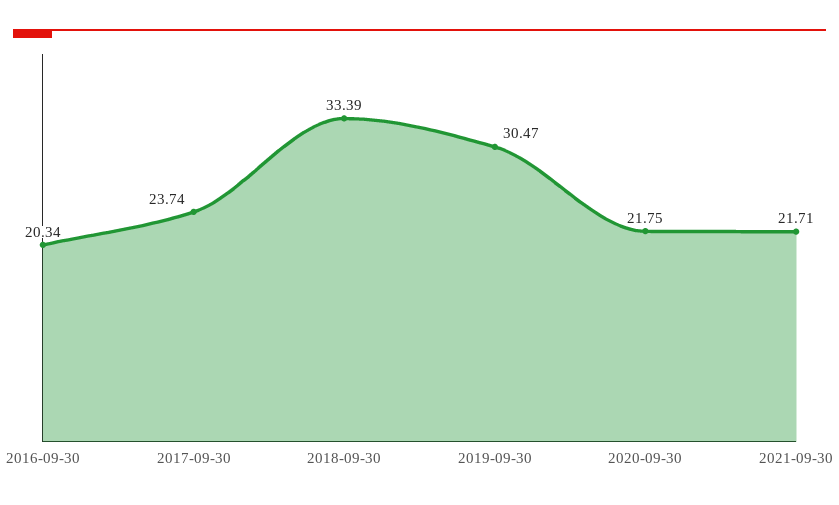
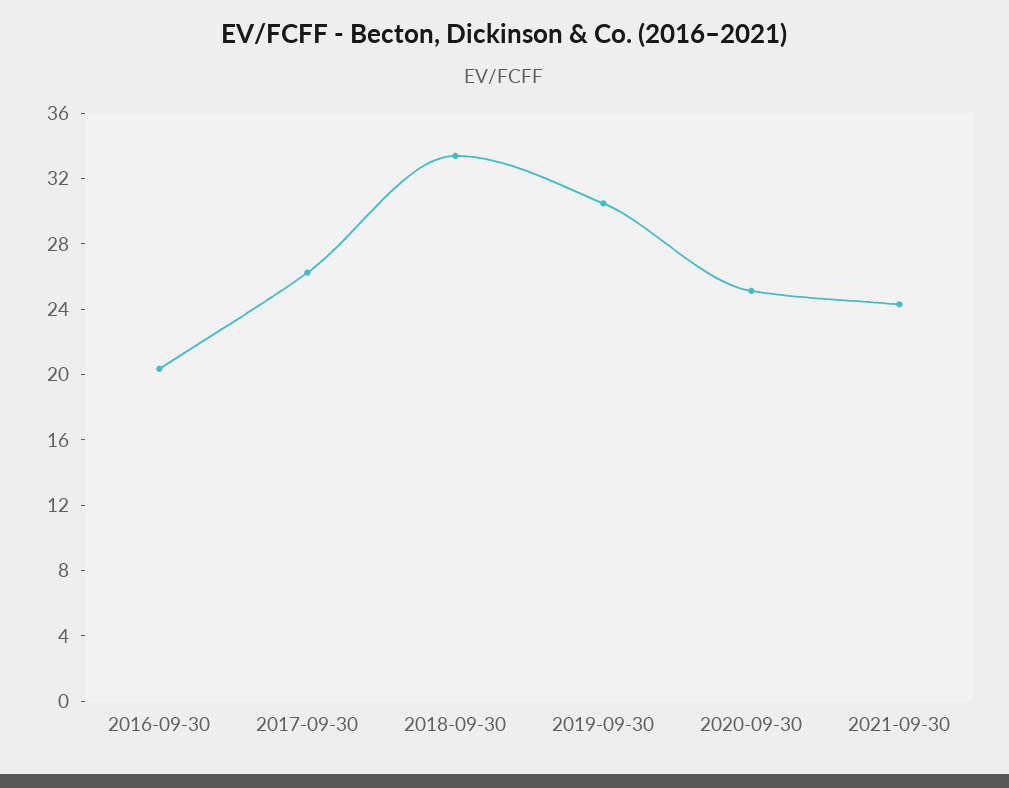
2017-09-30: 23.74 -> 26
2020-09-30: 21.75 -> 25
2021-09-30: 21.71 -> 24

